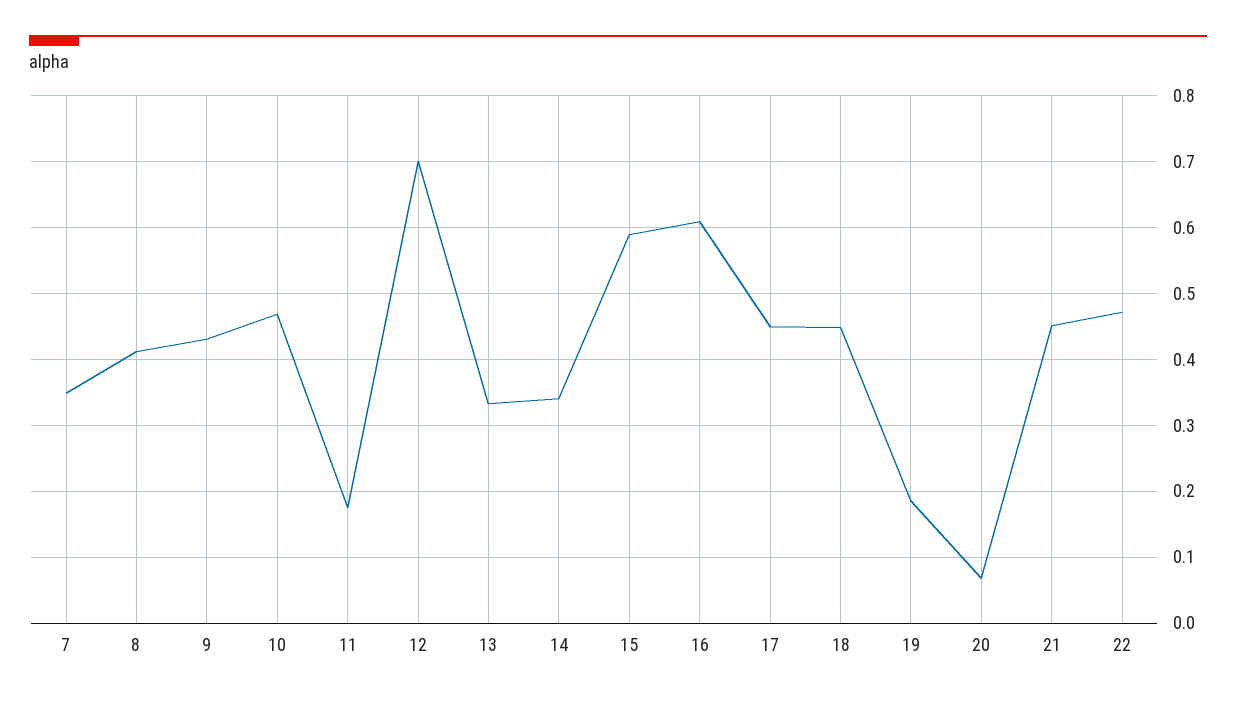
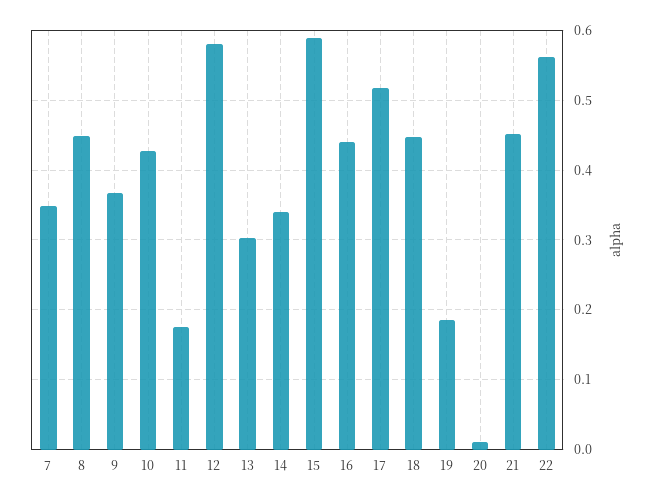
8: 0.41 -> 0.45
9: 0.43 -> 0.37
10: 0.47 -> 0.43
12: 0.7 -> 0.58
13: 0.33 -> 0.3
16: 0.61 -> 0.44
17: 0.45 -> 0.52
20: 0.07 -> 0.01
22: 0.47 -> 0.56

